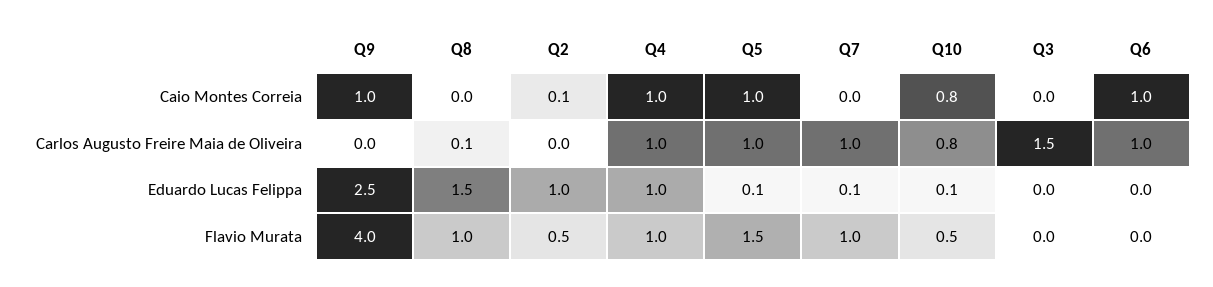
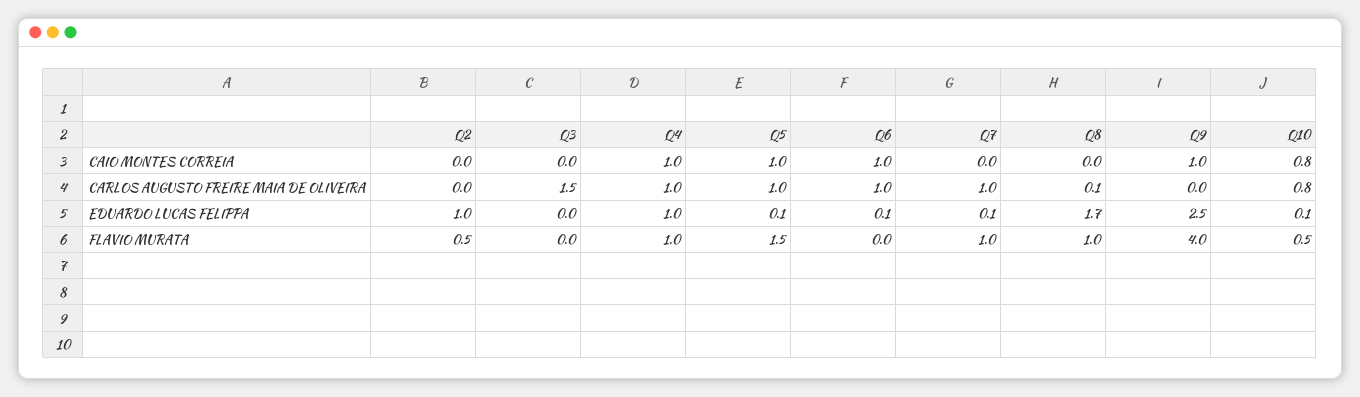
Q2, Caio Montes Correia: 0.1 -> 0
Q8, Eduardo Lucas Felippa: 1.5 -> 1.7
Q6, Eduardo Lucas Felippa: 0 -> 0.1

